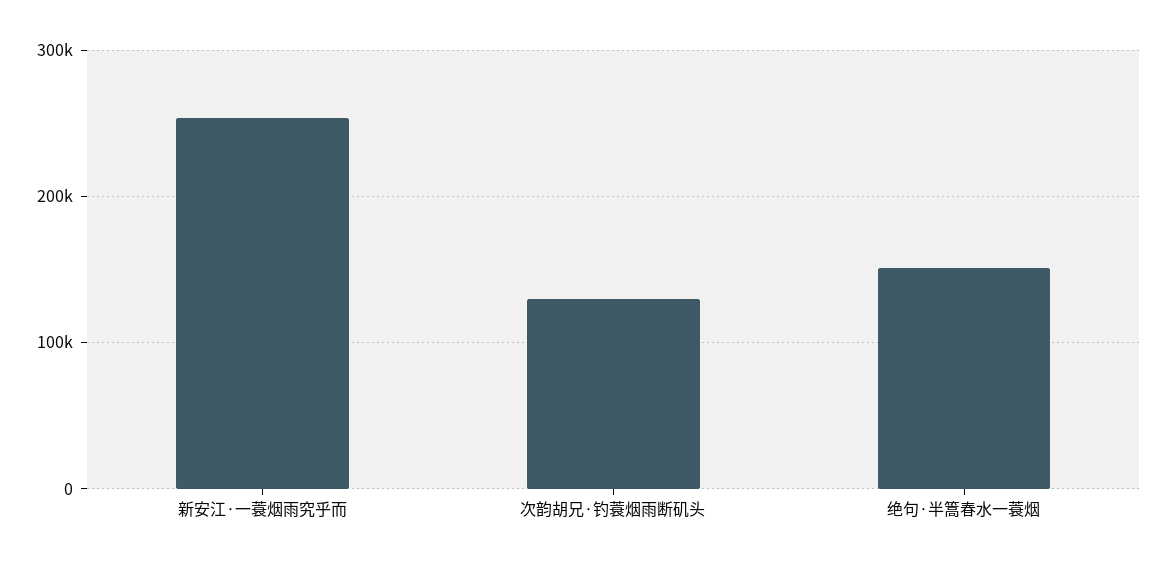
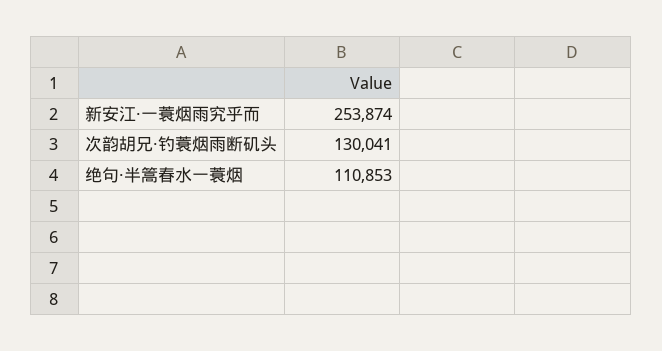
绝句·半篙春水一蓑烟: 150000 -> 110853

